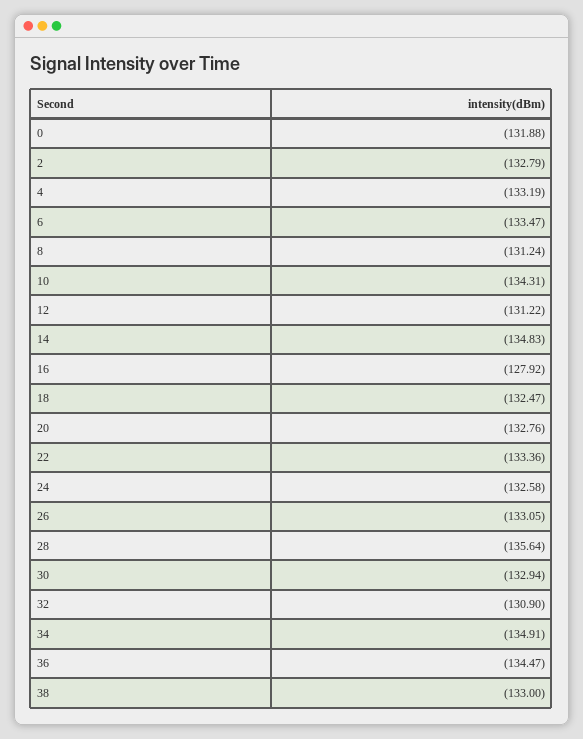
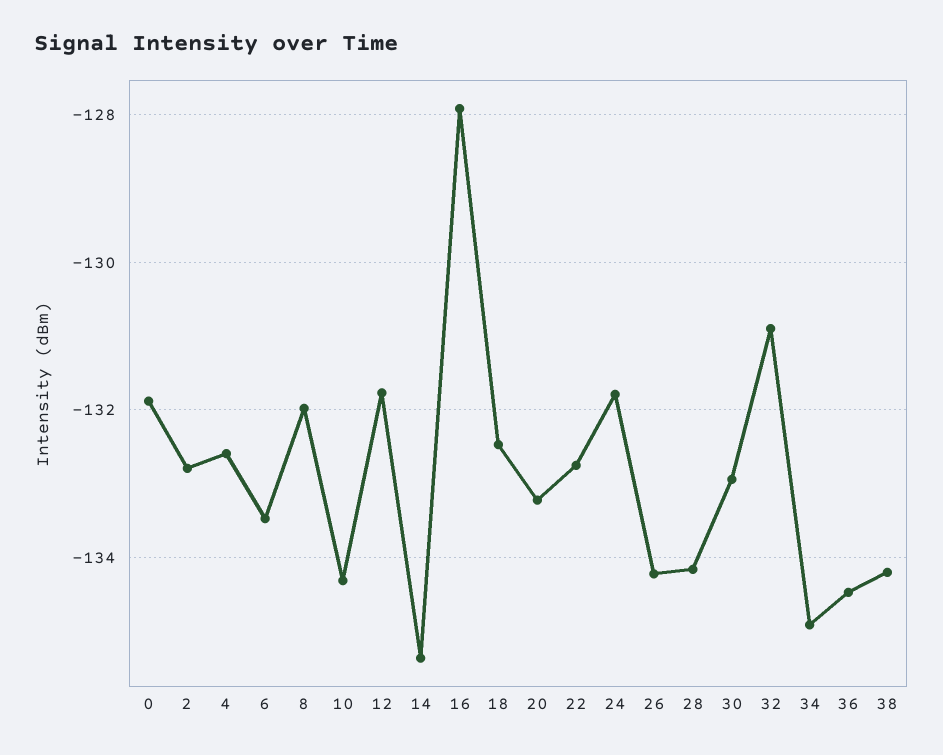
4: -133.19 -> -132.6
8: -131.24 -> -132
12: -131.22 -> -131.8
14: -134.83 -> -135.4
20: -132.76 -> -133.2
22: -133.36 -> -132.8
24: -132.58 -> -131.8
26: -133.05 -> -134.2
28: -135.64 -> -134.2
38: -133 -> -134.2

